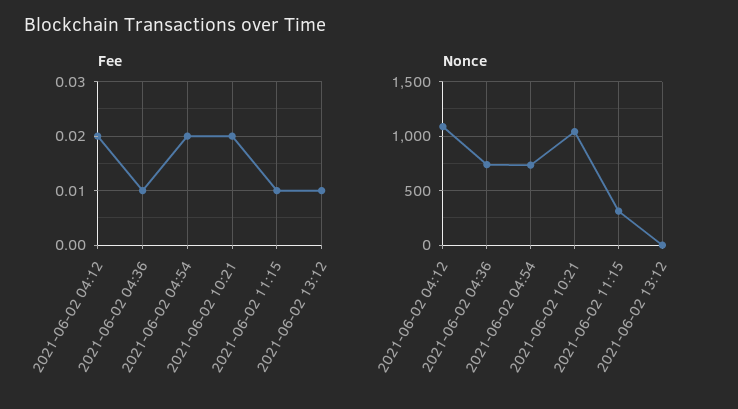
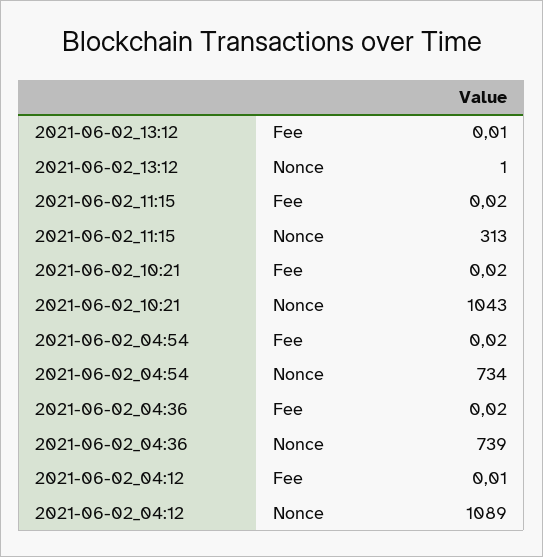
Fee, 2021-06-02 04:12: 0.02 -> 0.01
Fee, 2021-06-02 04:36: 0.01 -> 0.02
Fee, 2021-06-02 11:15: 0.01 -> 0.02

